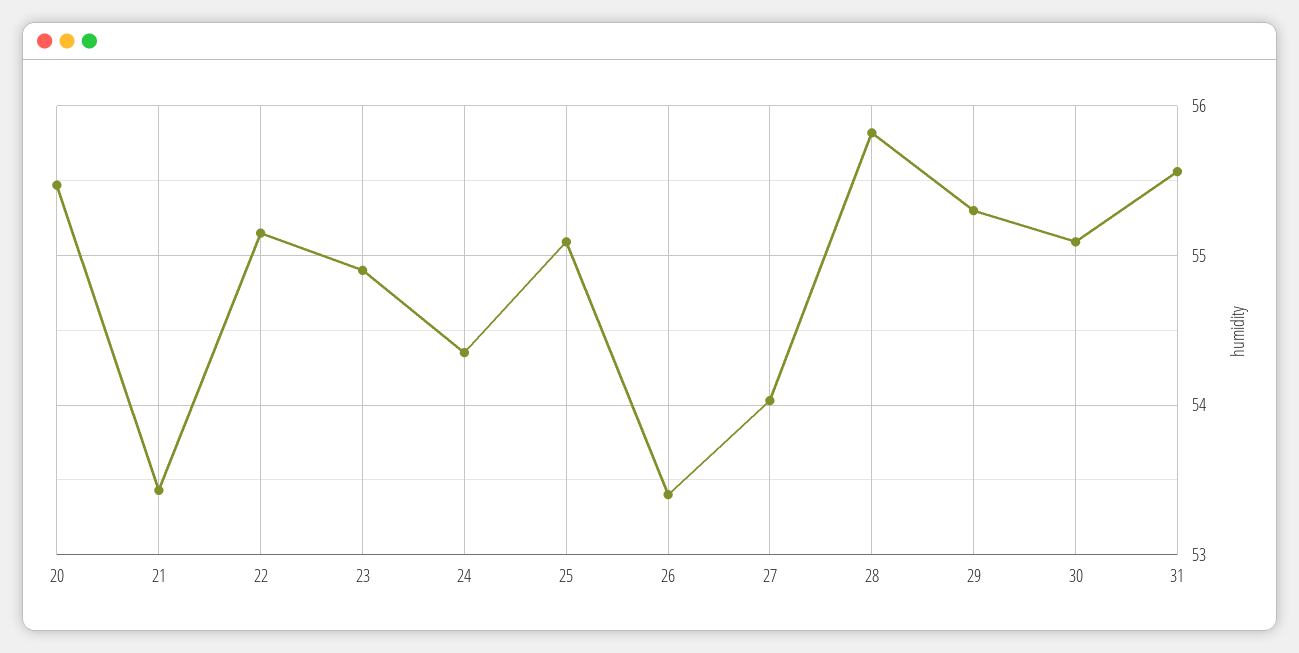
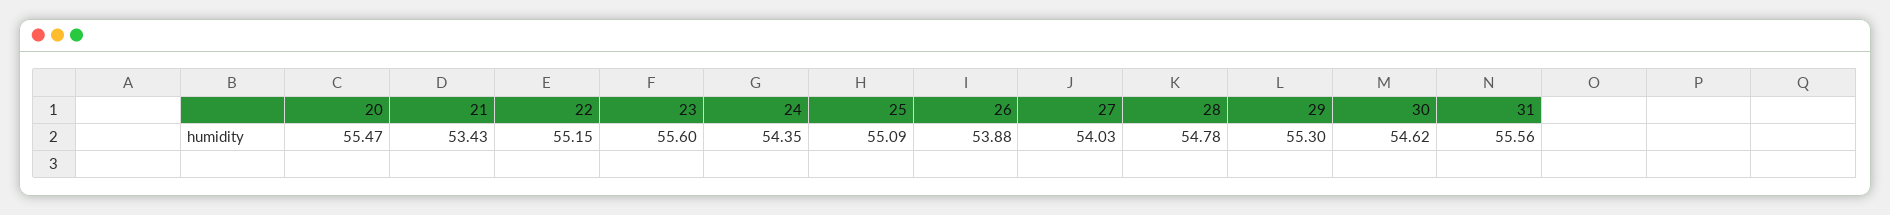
23: 54.9 -> 55.6
26: 53.4 -> 53.88
28: 55.8 -> 54.78
30: 55.1 -> 54.62

